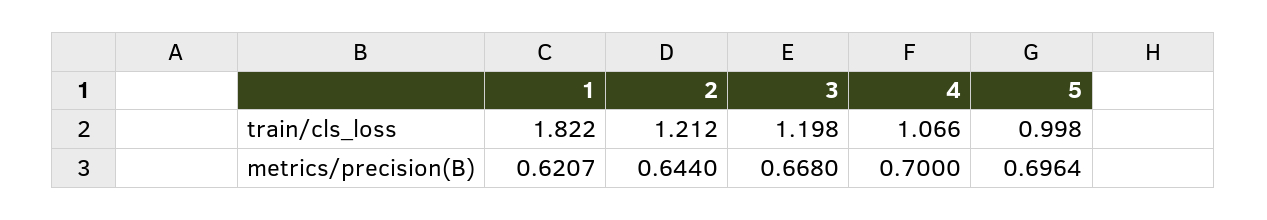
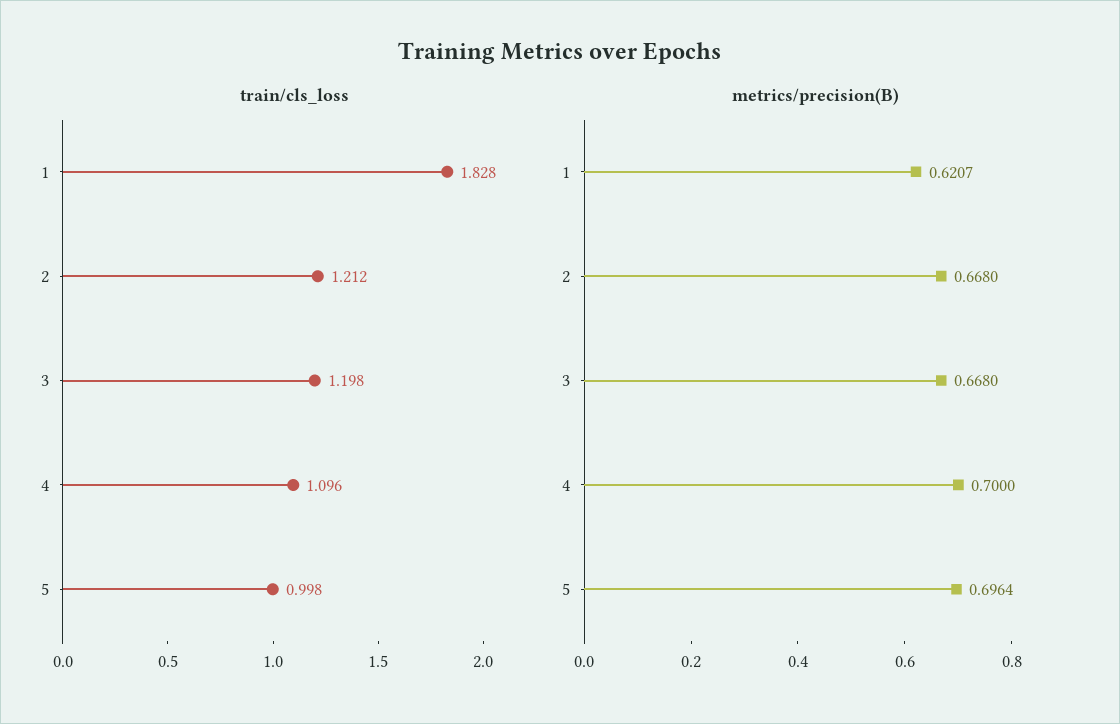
train/cls_loss, 1: 1.822 -> 1.828
train/cls_loss, 4: 1.066 -> 1.096
metrics/precision(B), 2: 0.644 -> 0.668

